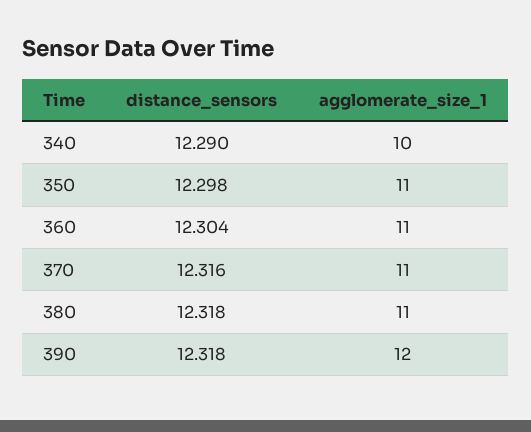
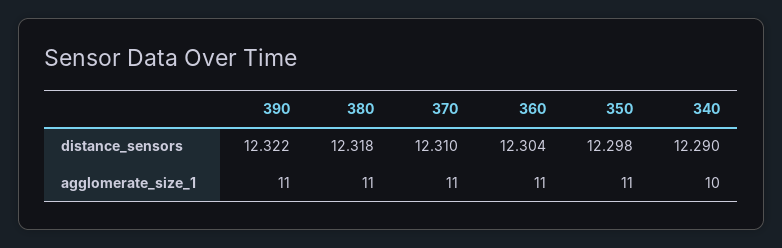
distance_sensors, 370: 12.316 -> 12.31
distance_sensors, 390: 12.318 -> 12.322
agglomerate_size_1, 390: 12 -> 11

